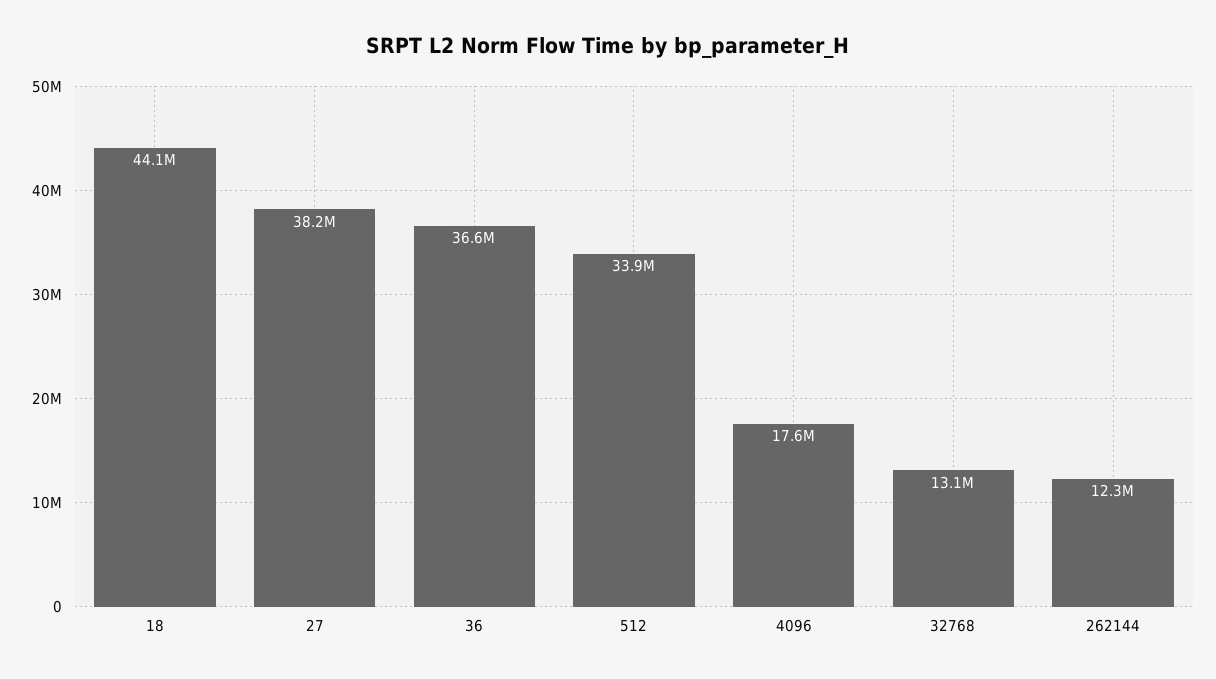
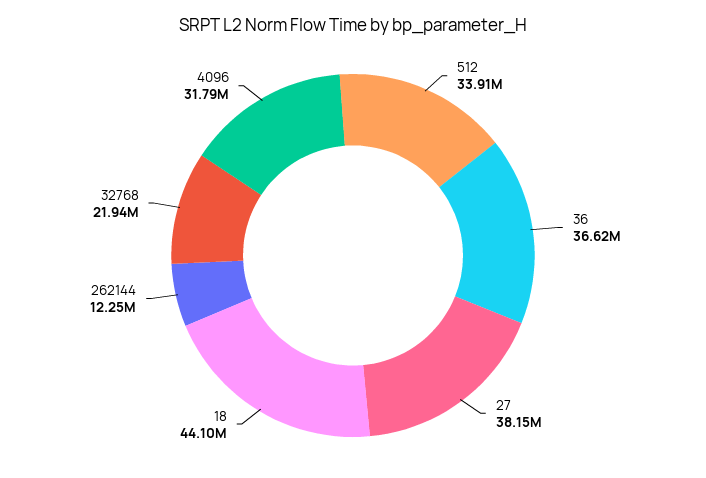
4096: 17600000 -> 31790000
32768: 13100000 -> 21940000

